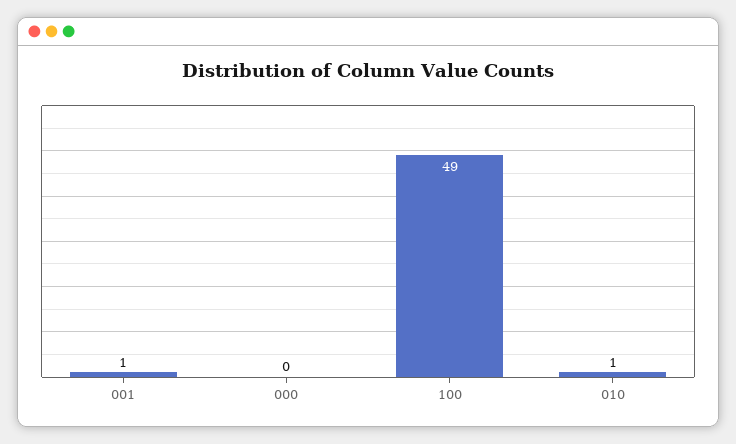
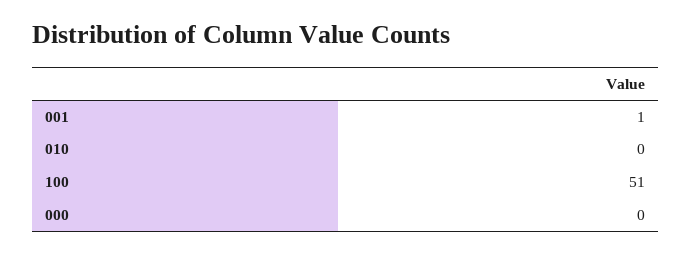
100: 49 -> 51
010: 1 -> 0

